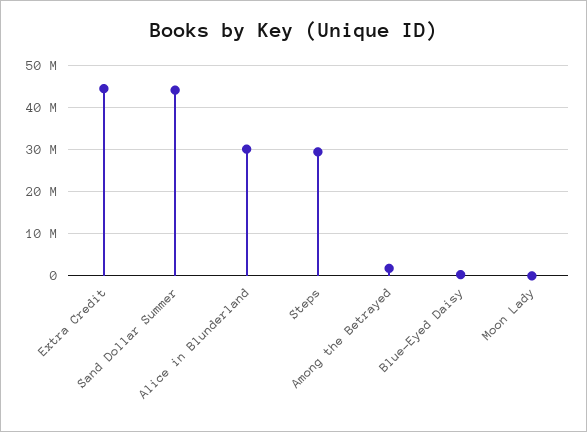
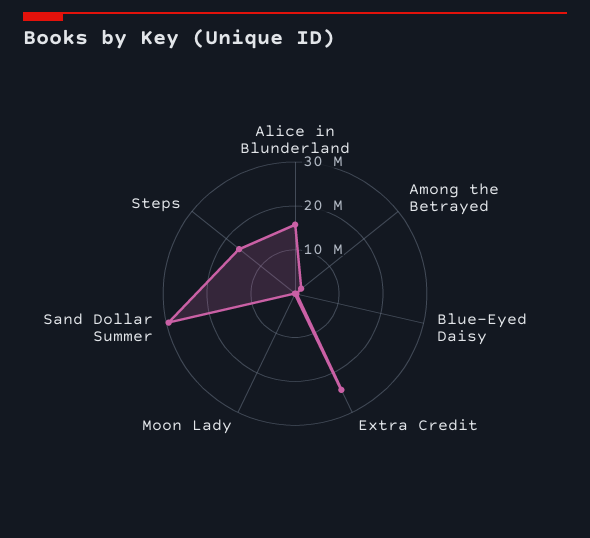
Extra Credit: 44000000 -> 24000000
Sand Dollar Summer: 44000000 -> 30000000
Alice in Blunderland: 30000000 -> 16000000
Steps: 30000000 -> 16000000

